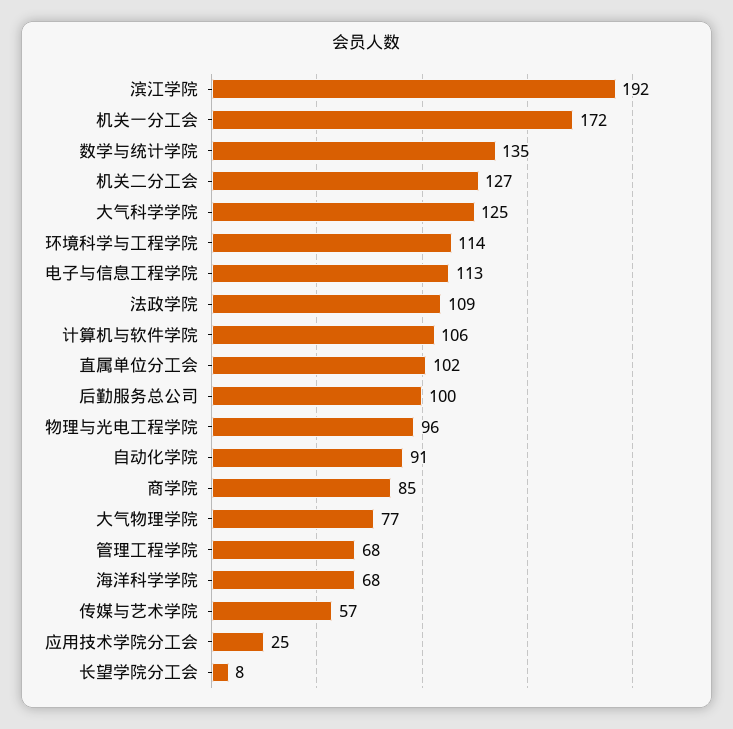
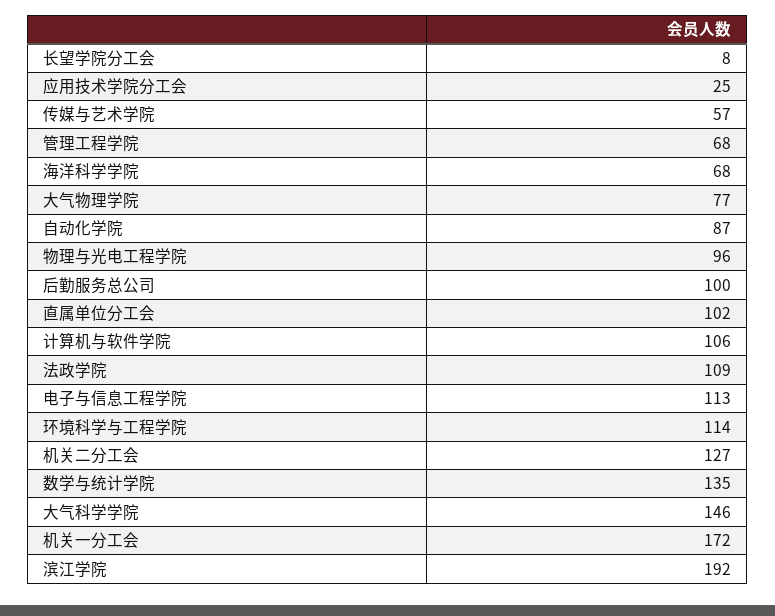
大气科学学院: 125 -> 146
自动化学院: 91 -> 87
商学院: 85 -> none

